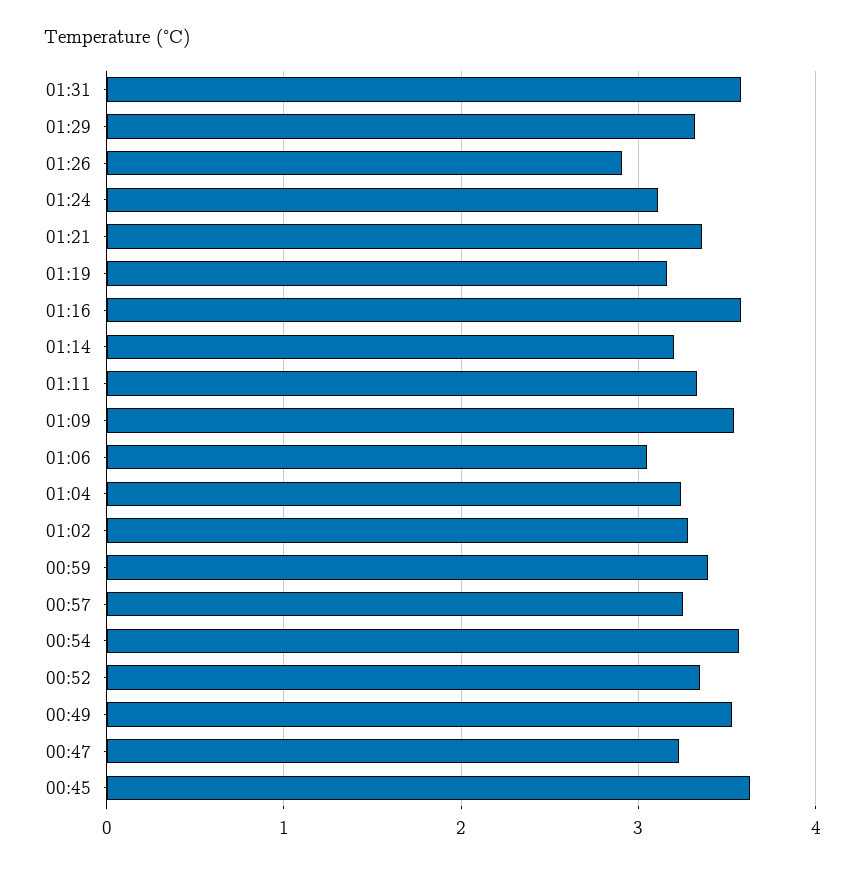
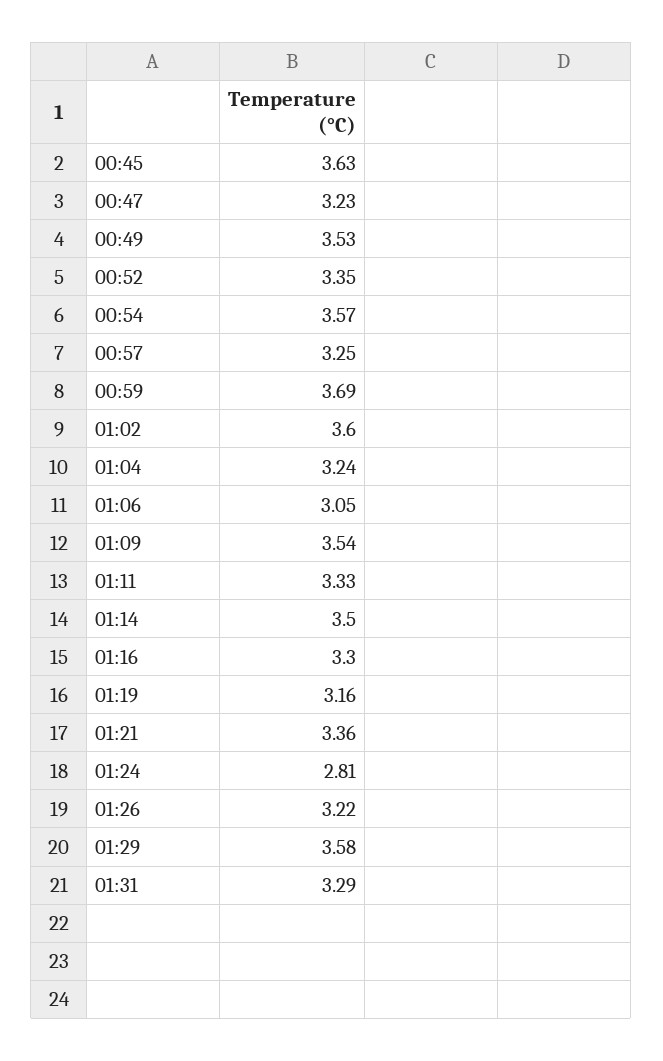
01:31: 3.6 -> 3.29
01:29: 3.3 -> 3.58
01:26: 2.9 -> 3.22
01:24: 3.1 -> 2.81
01:16: 3.6 -> 3.3
01:14: 3.2 -> 3.5
01:02: 3.3 -> 3.6
00:59: 3.4 -> 3.69

